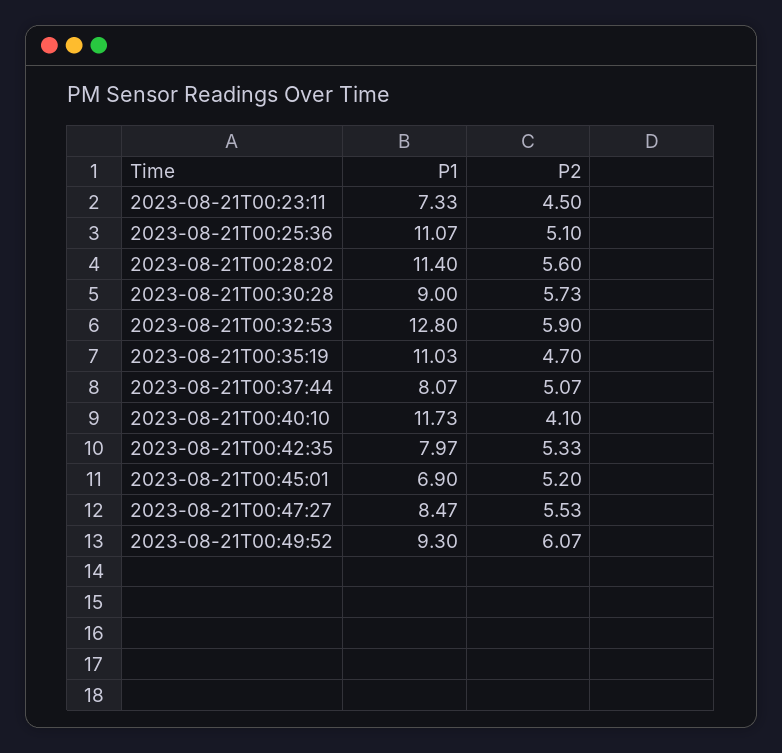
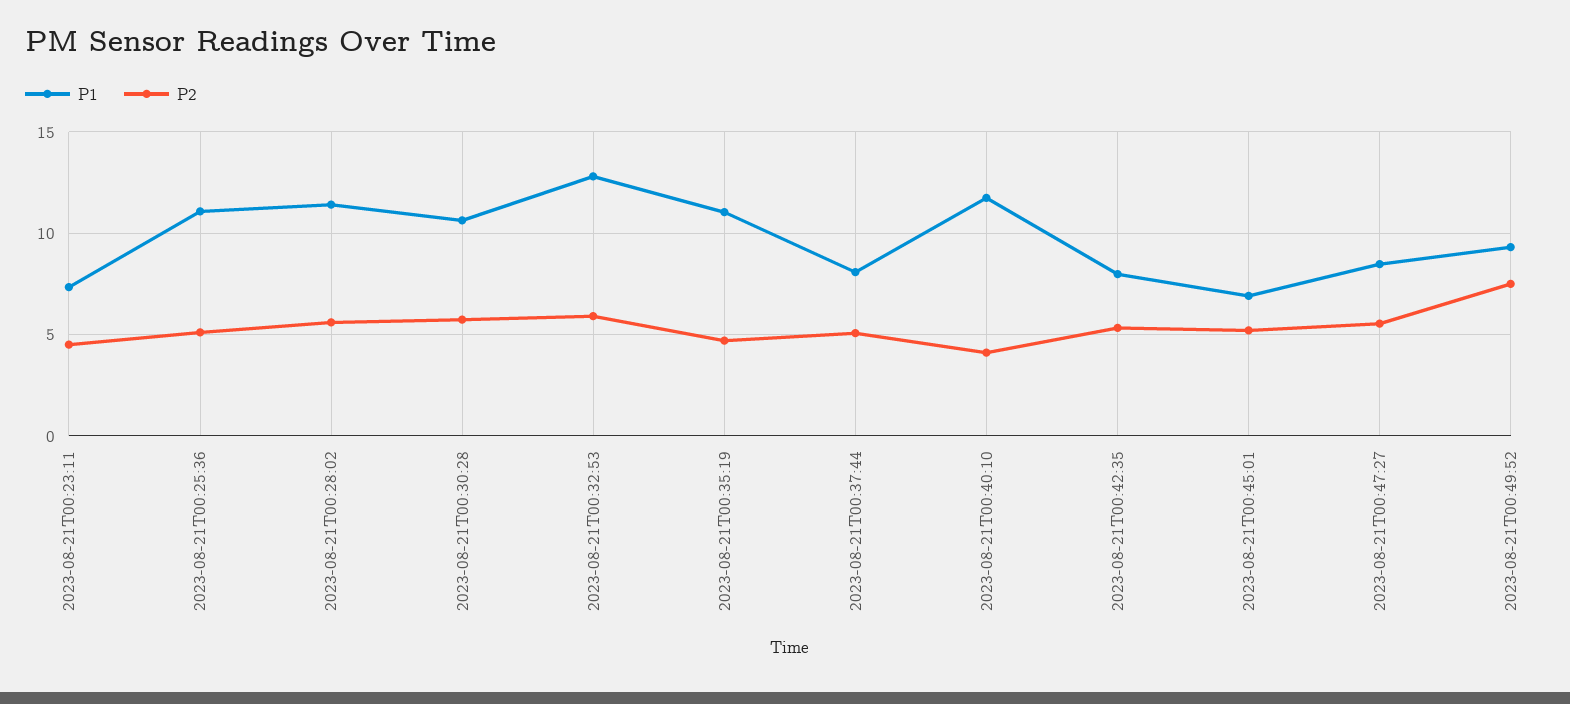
P1, 2023-08-21T00:30:28: 9 -> 10.5
P2, 2023-08-21T00:49:52: 6.07 -> 7.5

